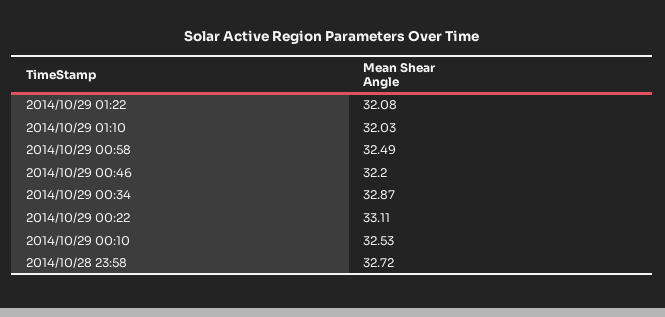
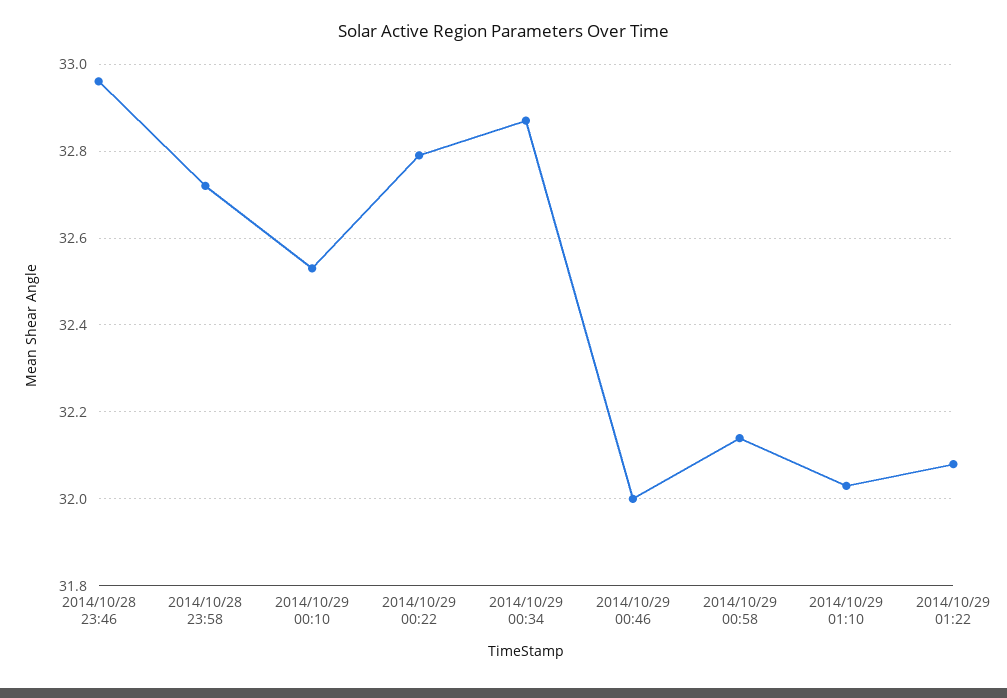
2014/10/29 00:58: 32.49 -> 32.15
2014/10/29 00:46: 32.2 -> 32
2014/10/29 00:22: 33.11 -> 32.8
2014/10/28 23:46: none -> 32.95

